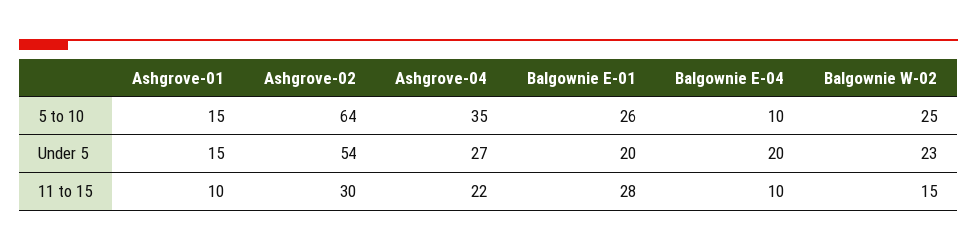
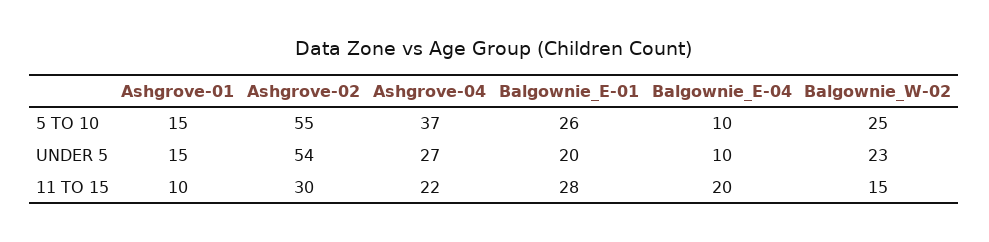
Ashgrove-02, 5 to 10: 64 -> 55
Ashgrove-04, 5 to 10: 35 -> 37
Balgownie E-04, Under 5: 20 -> 10
Balgownie E-04, 11 to 15: 10 -> 20

